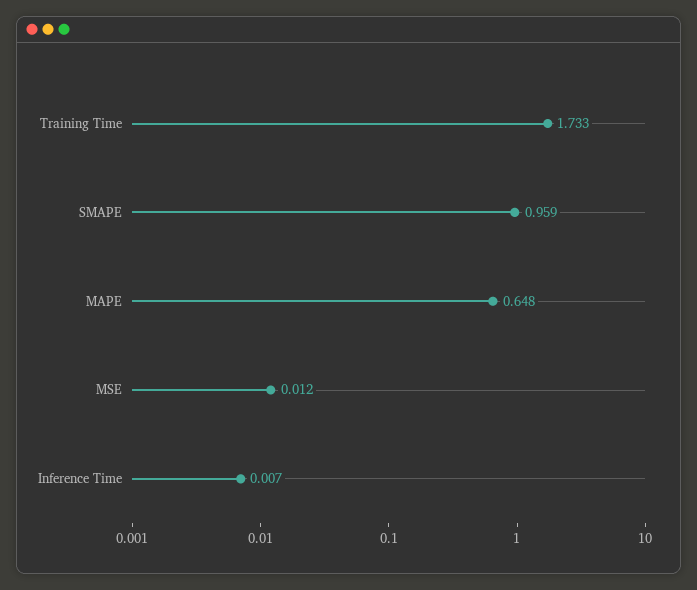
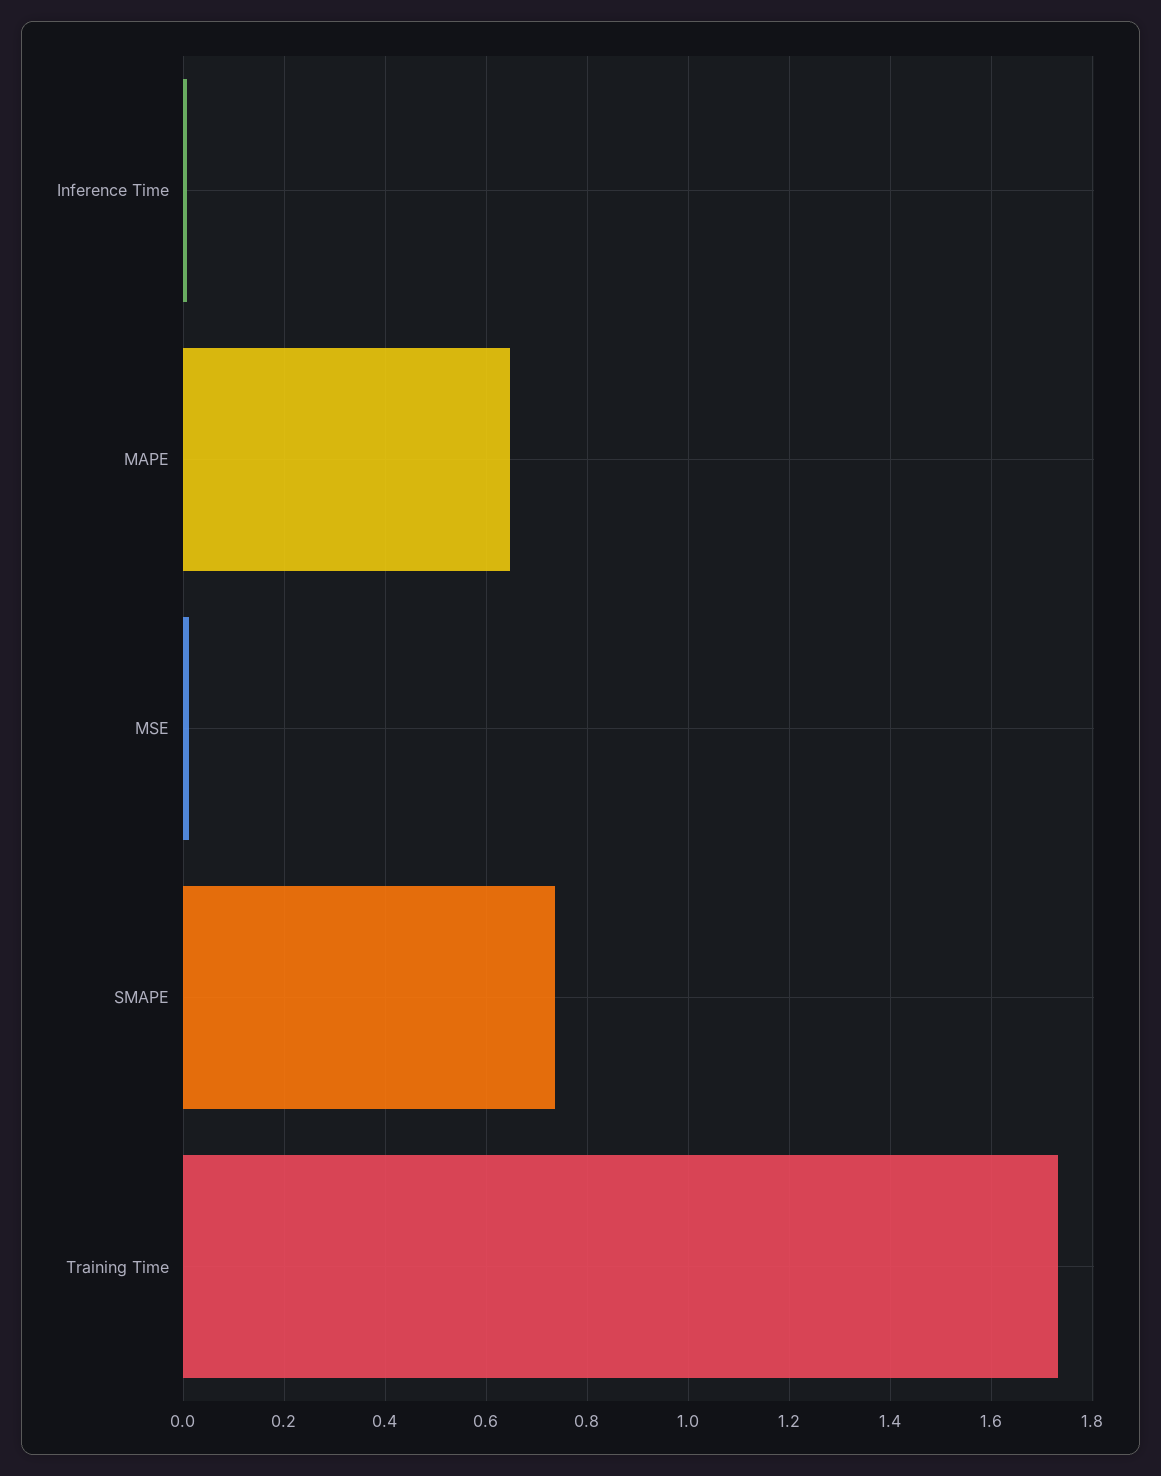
SMAPE: 0.959 -> 0.74

